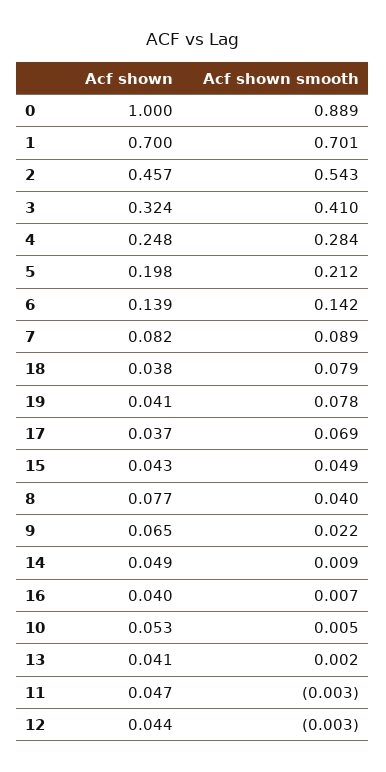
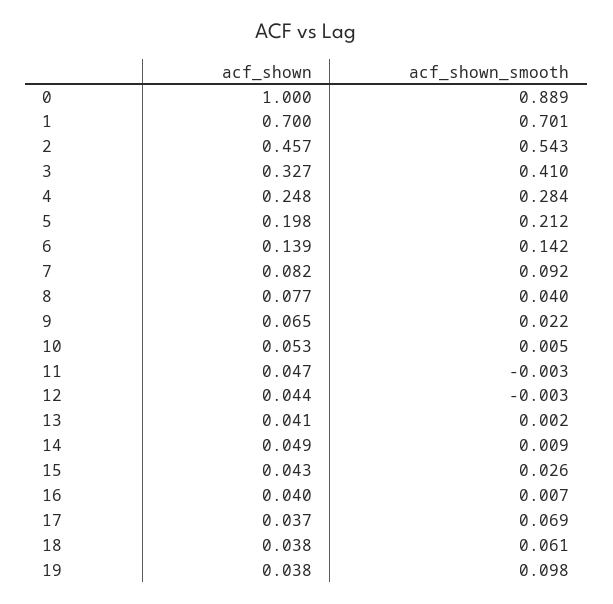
Acf shown, 3: 0.324 -> 0.327
Acf shown smooth, 7: 0.089 -> 0.092
Acf shown smooth, 18: 0.079 -> 0.061
Acf shown, 19: 0.041 -> 0.038
Acf shown smooth, 19: 0.078 -> 0.098
Acf shown smooth, 15: 0.049 -> 0.026

